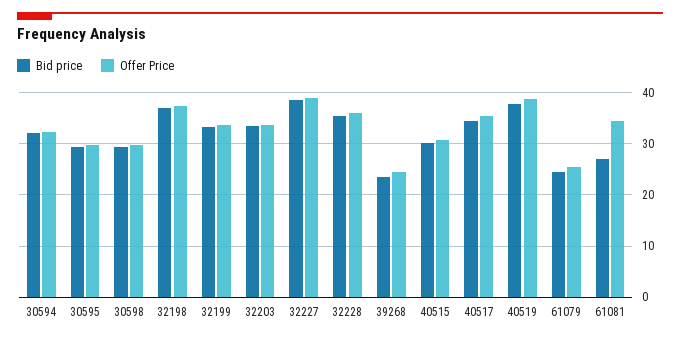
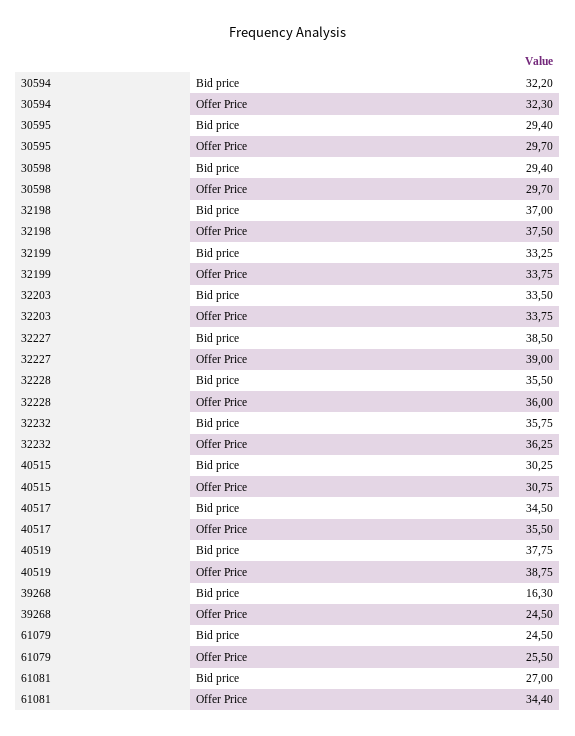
Bid price, 39268: 24 -> 16.3
Bid price, 32232: none -> 35.75
Offer Price, 32232: none -> 36.25

